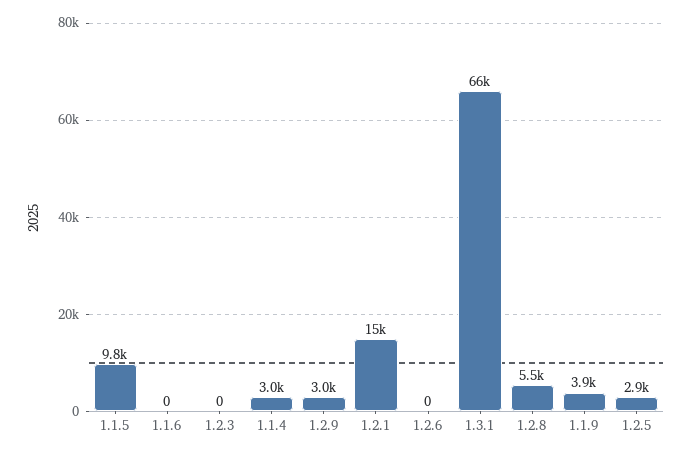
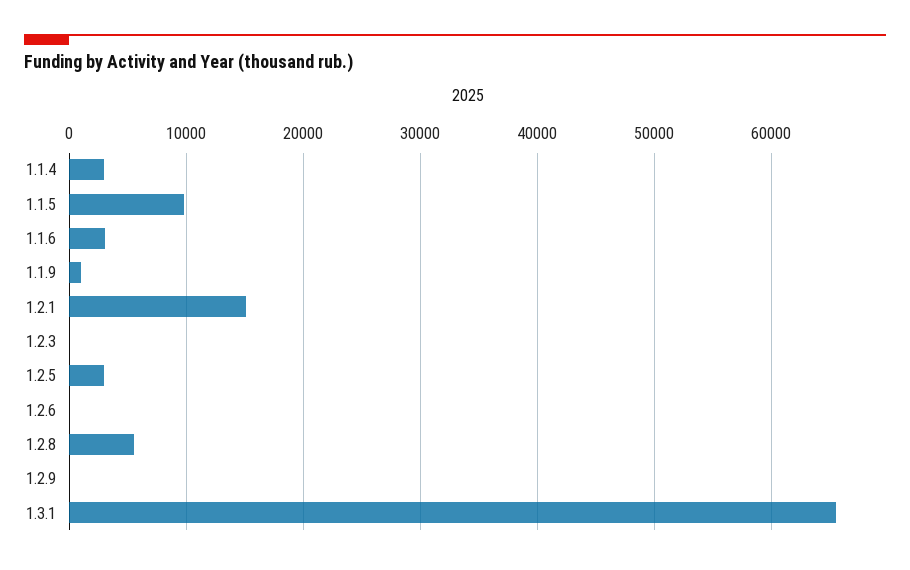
1.1.6: 0 -> 3000
1.2.9: 3000 -> 0
1.1.9: 3900 -> 1000

